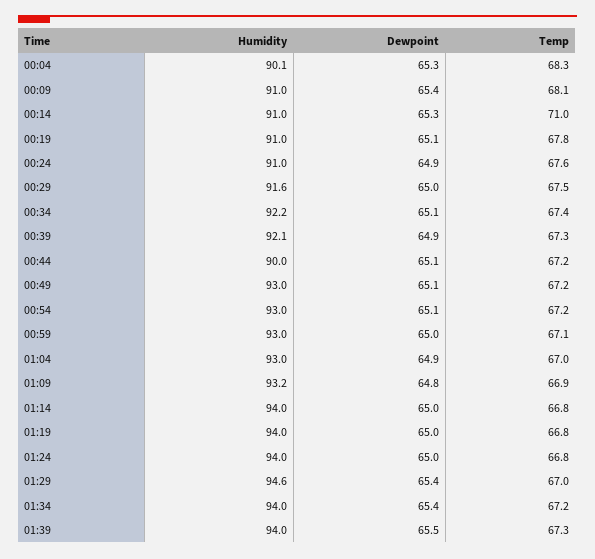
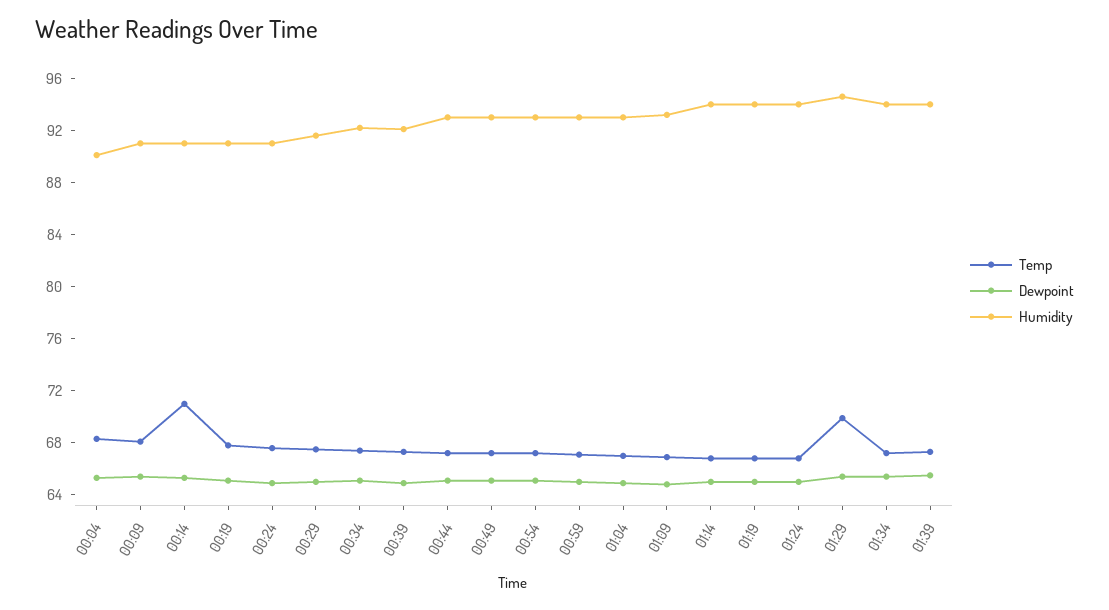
Humidity, 00:44: 90 -> 93
Temp, 01:29: 67 -> 70

